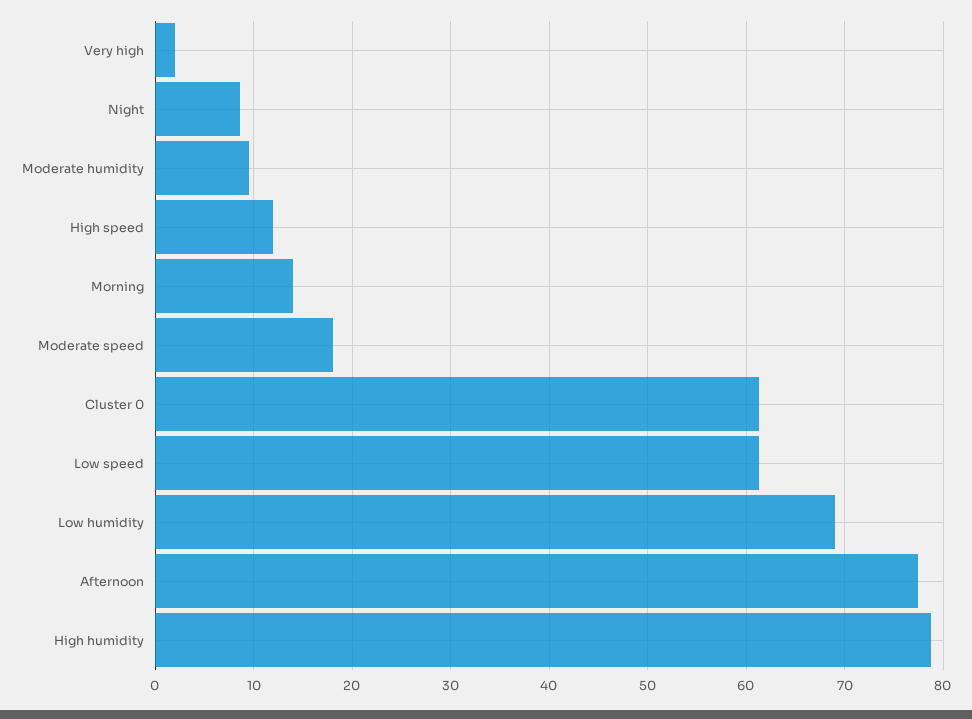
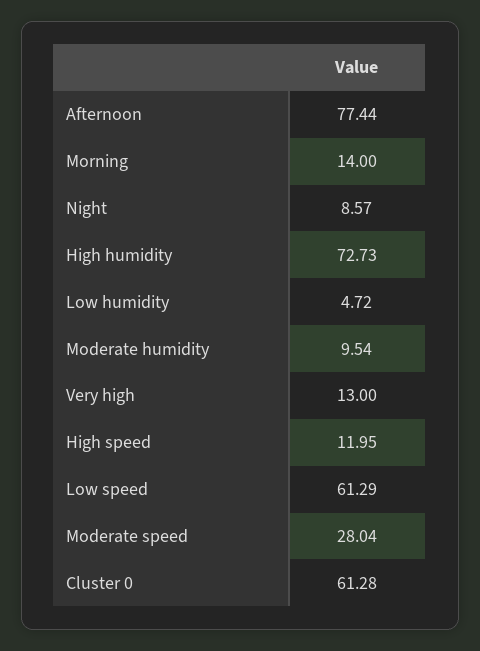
Very high: 2 -> 13
Moderate speed: 18 -> 28.04
Low humidity: 69 -> 4.72
High humidity: 79 -> 72.73

